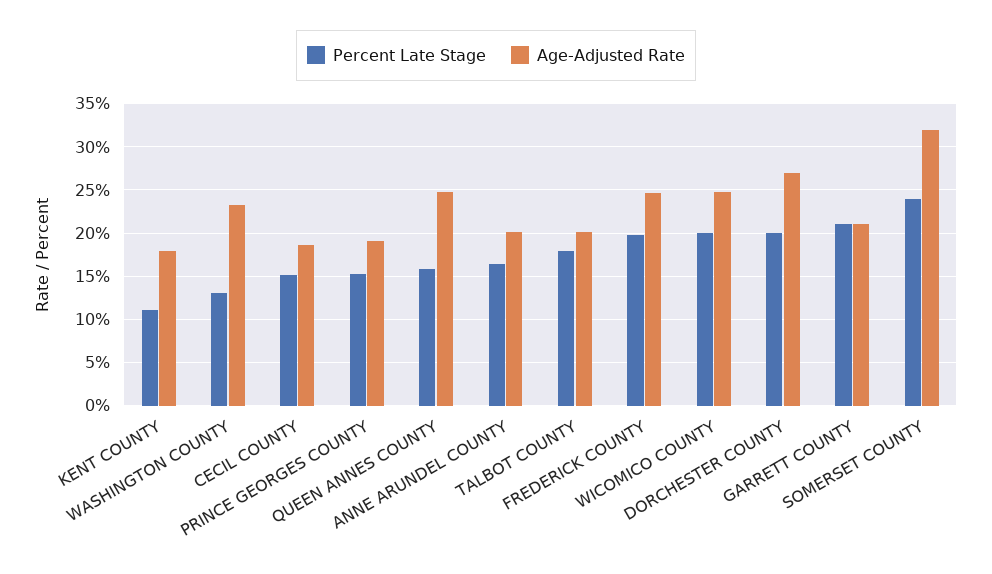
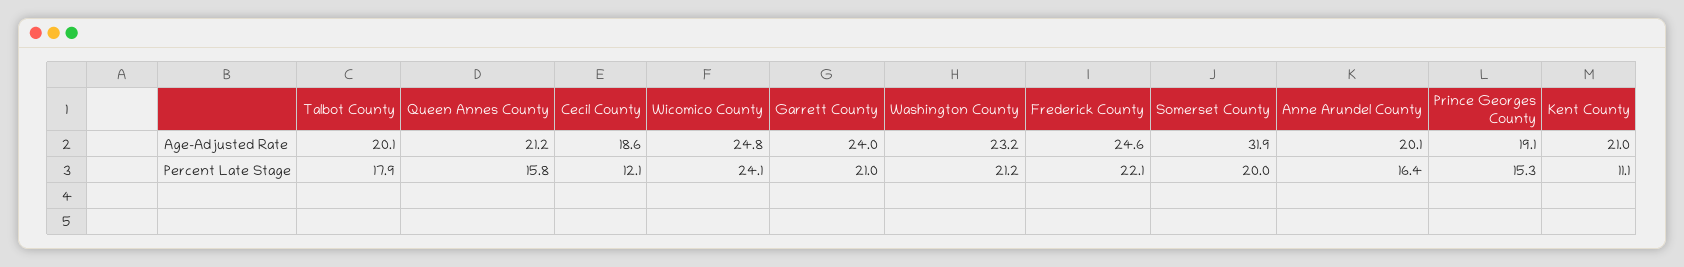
Age-Adjusted Rate, KENT COUNTY: 18 -> 21
Percent Late Stage, WASHINGTON COUNTY: 13 -> 21.2
Percent Late Stage, CECIL COUNTY: 15 -> 12.1
Age-Adjusted Rate, QUEEN ANNES COUNTY: 25 -> 21.2
Percent Late Stage, FREDERICK COUNTY: 20 -> 22.1
Percent Late Stage, WICOMICO COUNTY: 20 -> 24.1
Percent Late Stage, DORCHESTER COUNTY: 20 -> none
Age-Adjusted Rate, DORCHESTER COUNTY: 27 -> none
Age-Adjusted Rate, GARRETT COUNTY: 21 -> 24
Percent Late Stage, SOMERSET COUNTY: 24 -> 20

